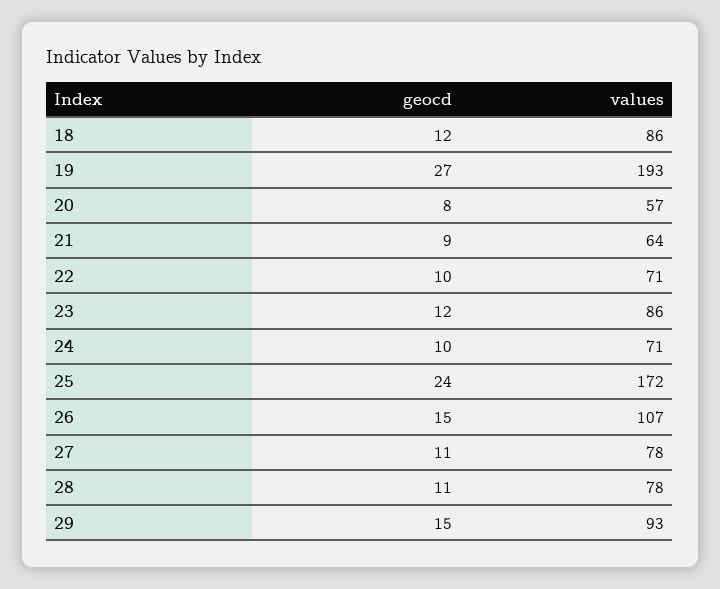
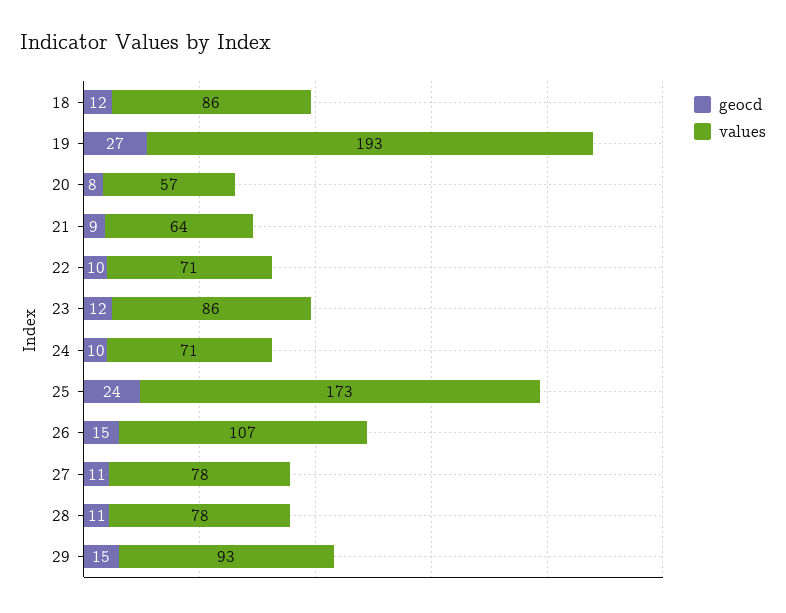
values, 25: 172 -> 173

